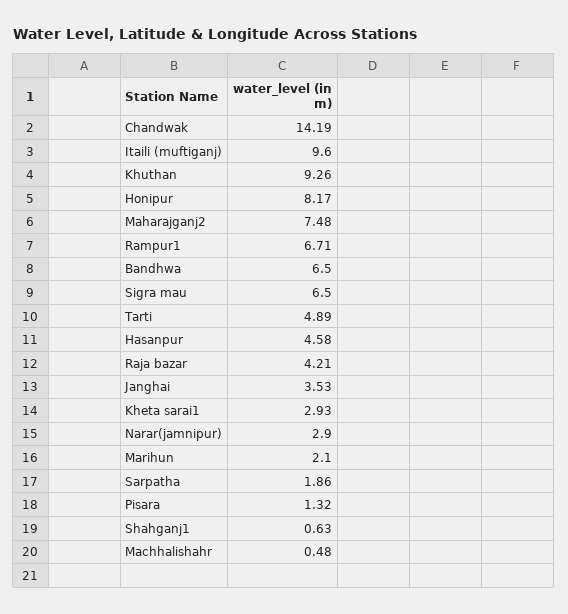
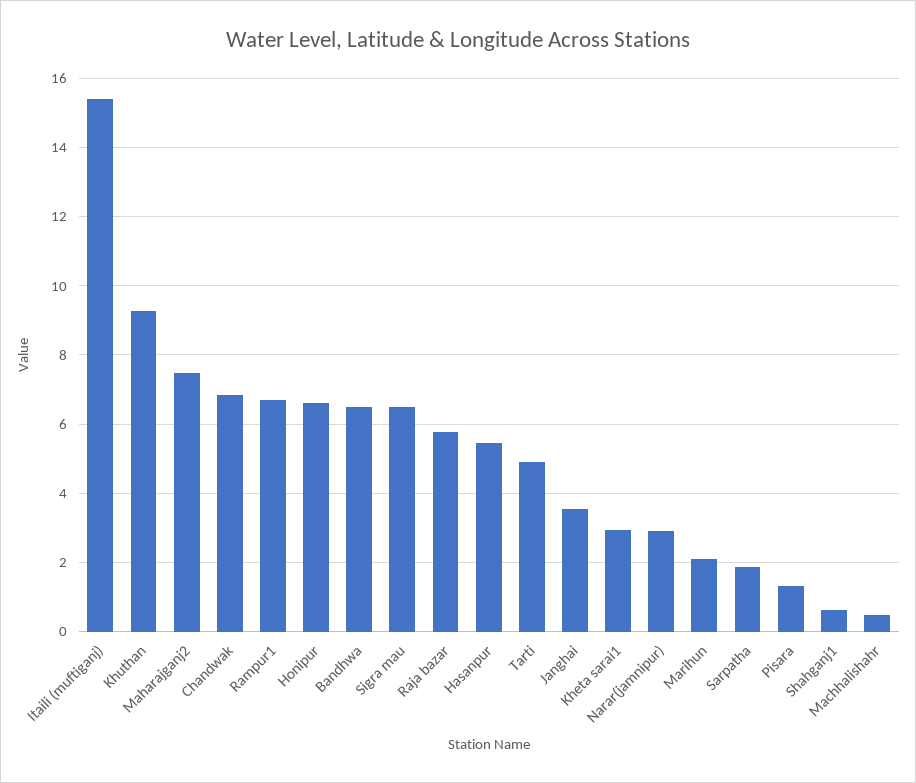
Chandwak: 14.19 -> 6.8
Itaili (muftiganj): 9.6 -> 15.4
Honipur: 8.17 -> 6.6
Hasanpur: 4.58 -> 5.4
Raja bazar: 4.21 -> 5.8

